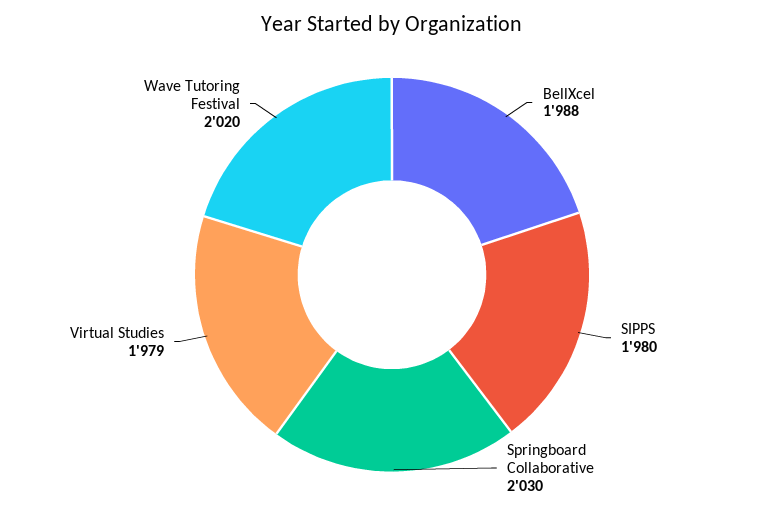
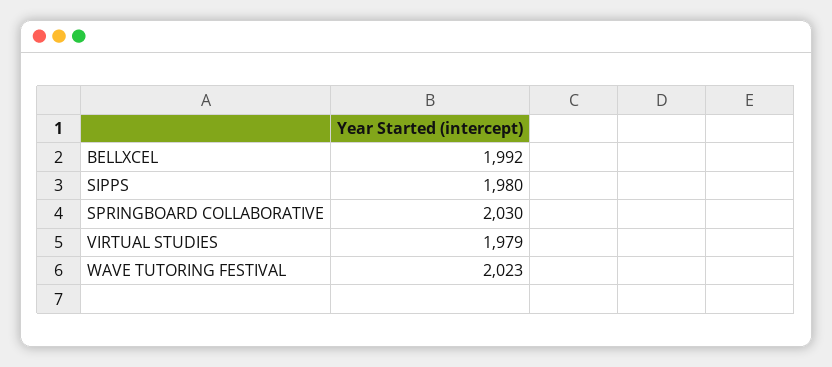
BellXcel: 1988 -> 1992
Wave Tutoring Festival: 2020 -> 2023

